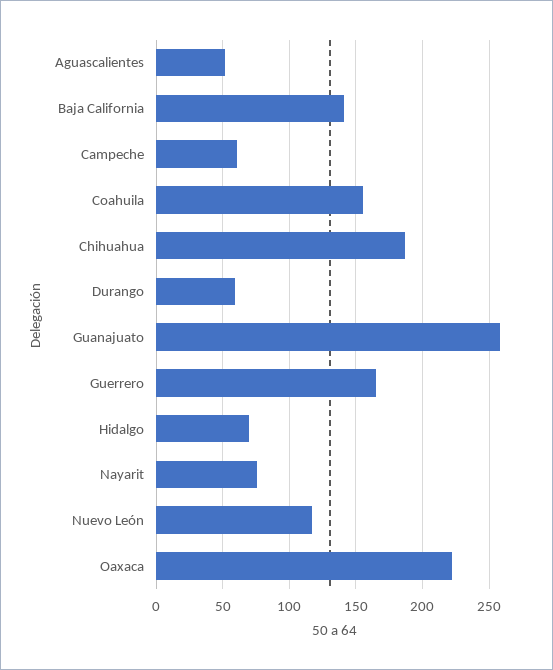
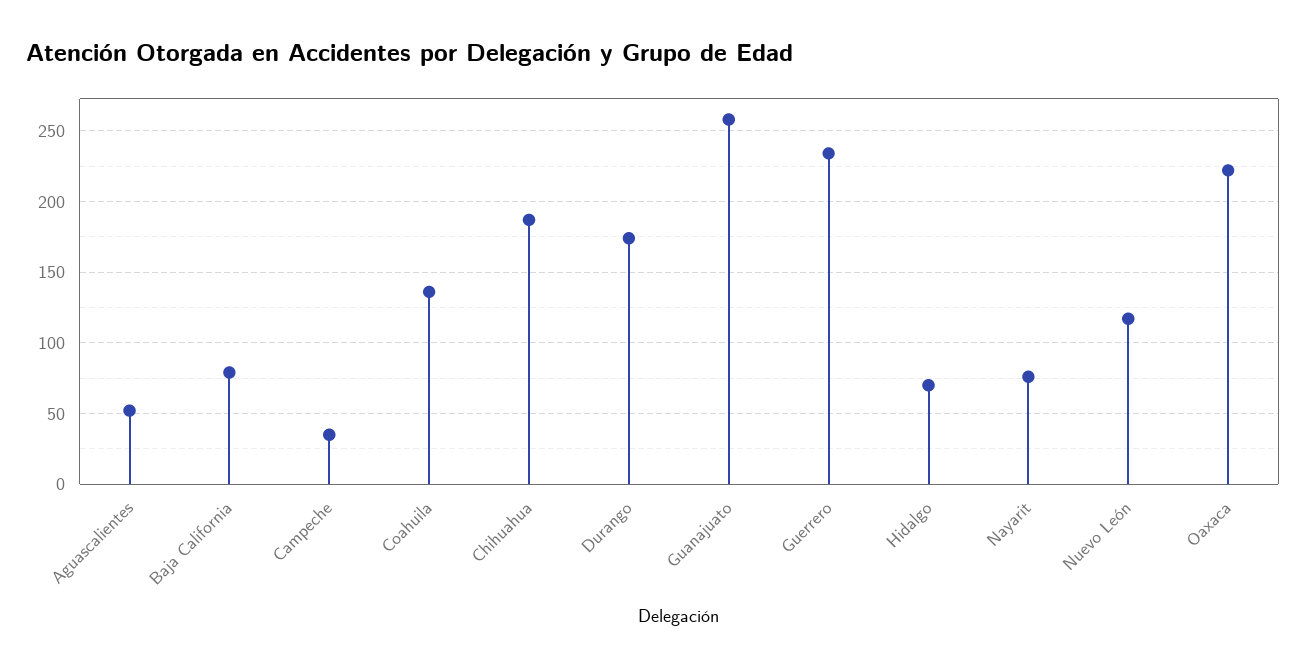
Baja California: 140 -> 80
Campeche: 60 -> 35
Coahuila: 155 -> 135
Durango: 60 -> 175
Guerrero: 165 -> 235

